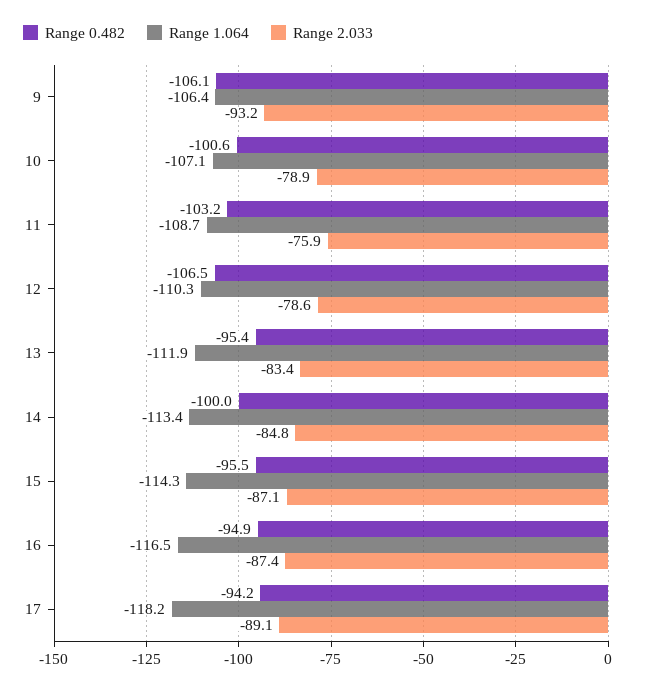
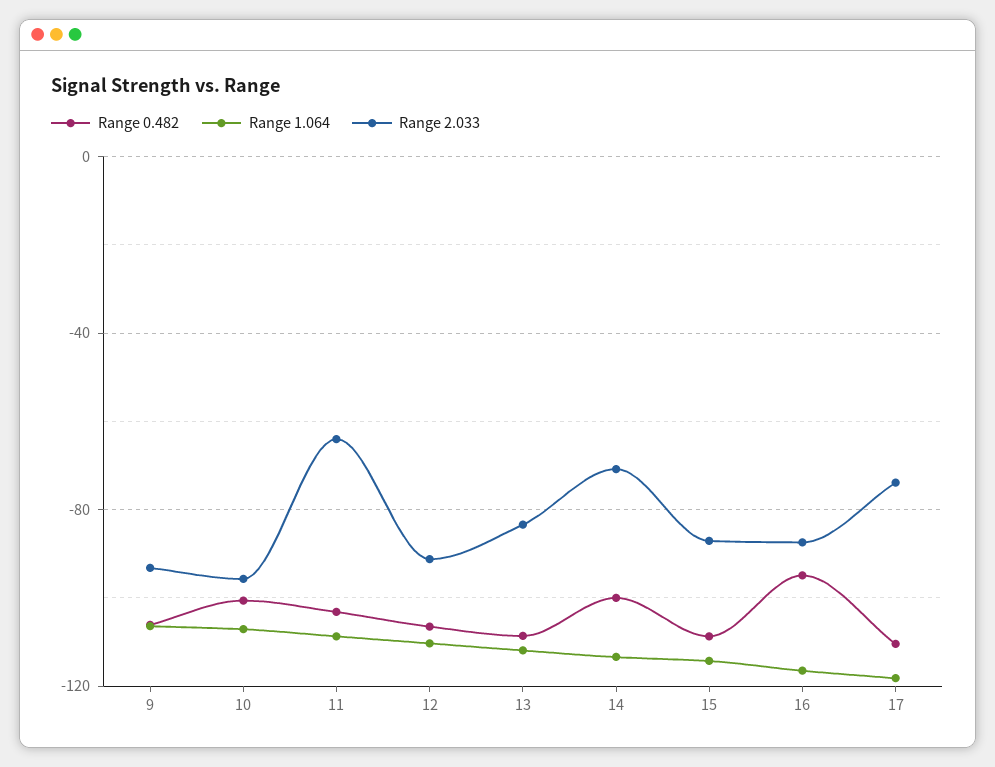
Range 2.033, 10: -78.9 -> -95
Range 2.033, 11: -75.9 -> -65
Range 2.033, 12: -78.6 -> -90
Range 0.482, 13: -95.4 -> -110
Range 2.033, 14: -84.8 -> -70
Range 0.482, 15: -95.5 -> -110
Range 0.482, 17: -94.2 -> -110
Range 2.033, 17: -89.1 -> -75

